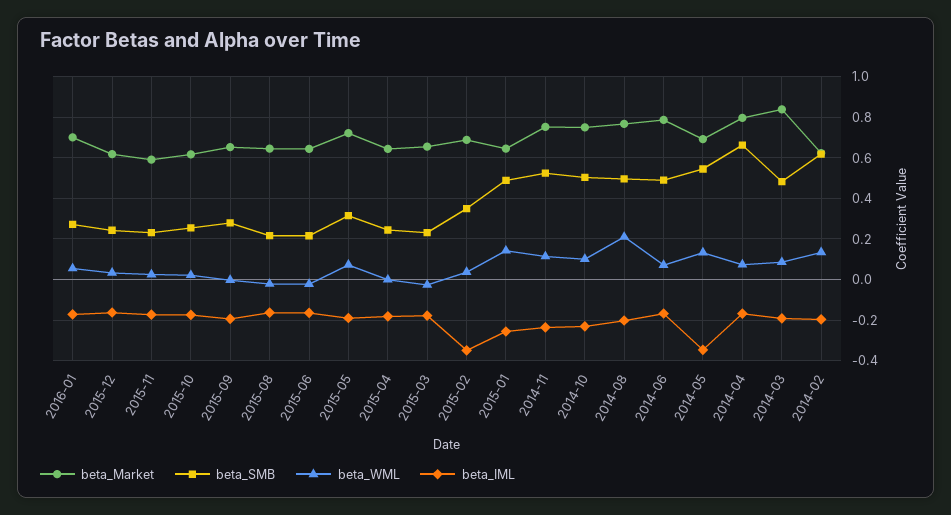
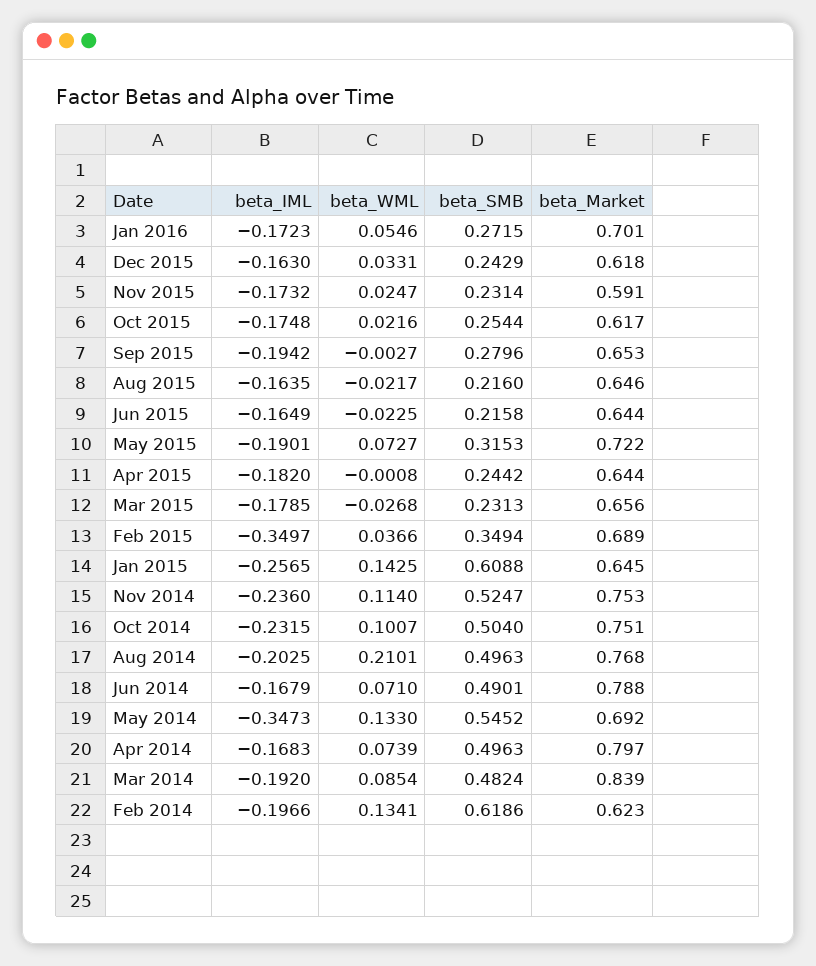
beta_SMB, 2015-01: 0.5 -> 0.6088
beta_SMB, 2014-04: 0.65 -> 0.4963

